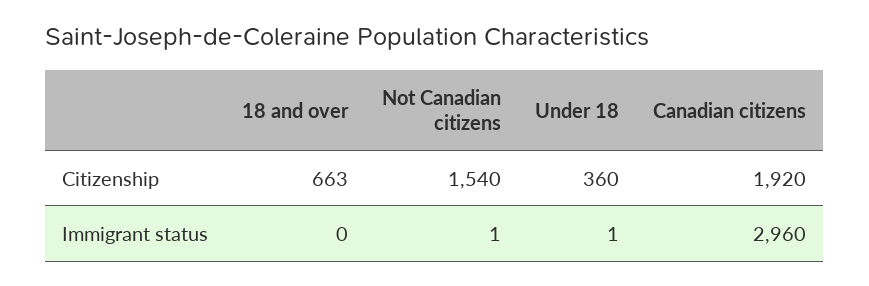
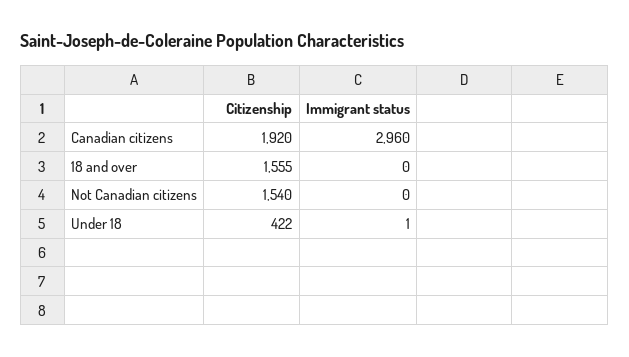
18 and over, Citizenship: 663 -> 1555
Under 18, Citizenship: 360 -> 422
Not Canadian citizens, Immigrant status: 1 -> 0

